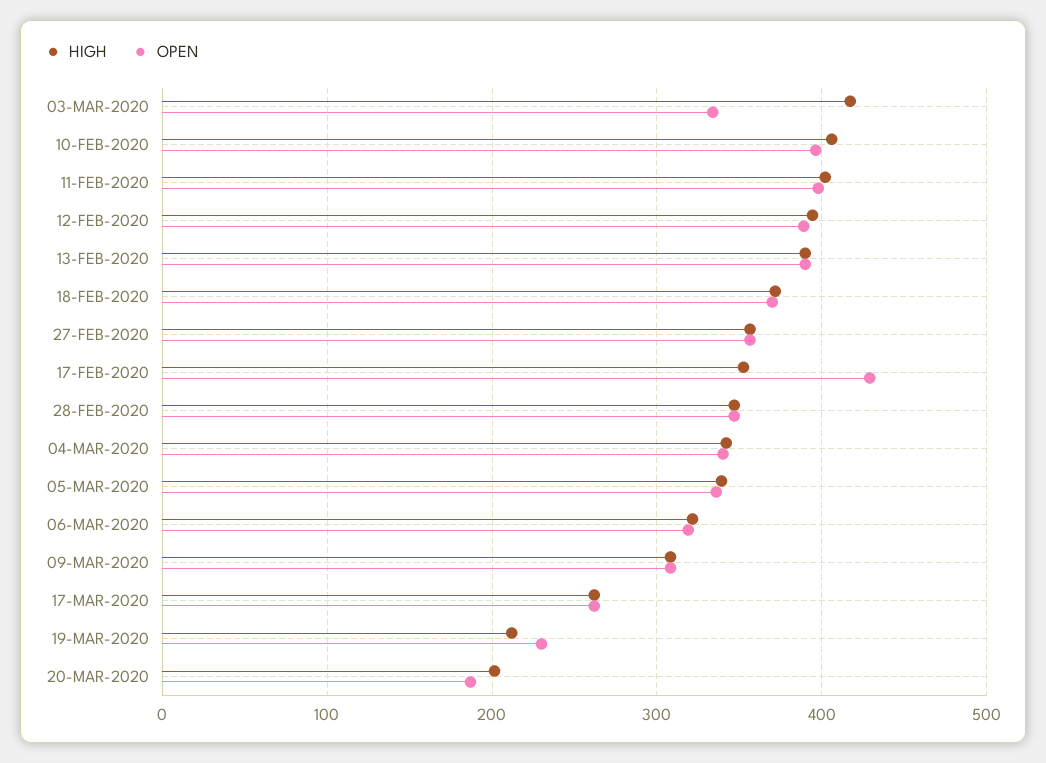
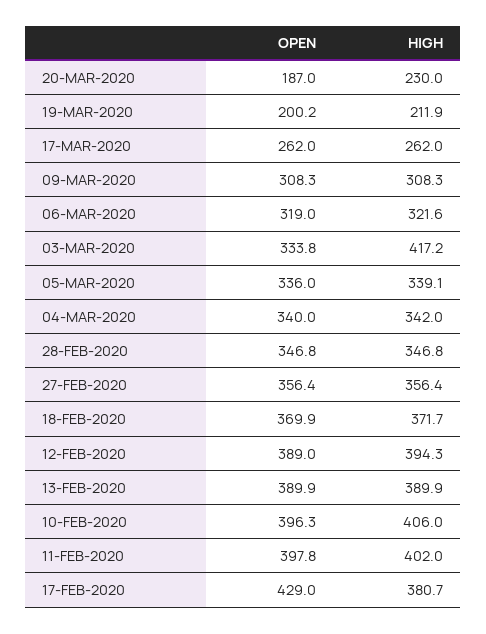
HIGH, 17-FEB-2020: 350 -> 380.7
OPEN, 19-MAR-2020: 230 -> 200.2
HIGH, 20-MAR-2020: 200 -> 230

